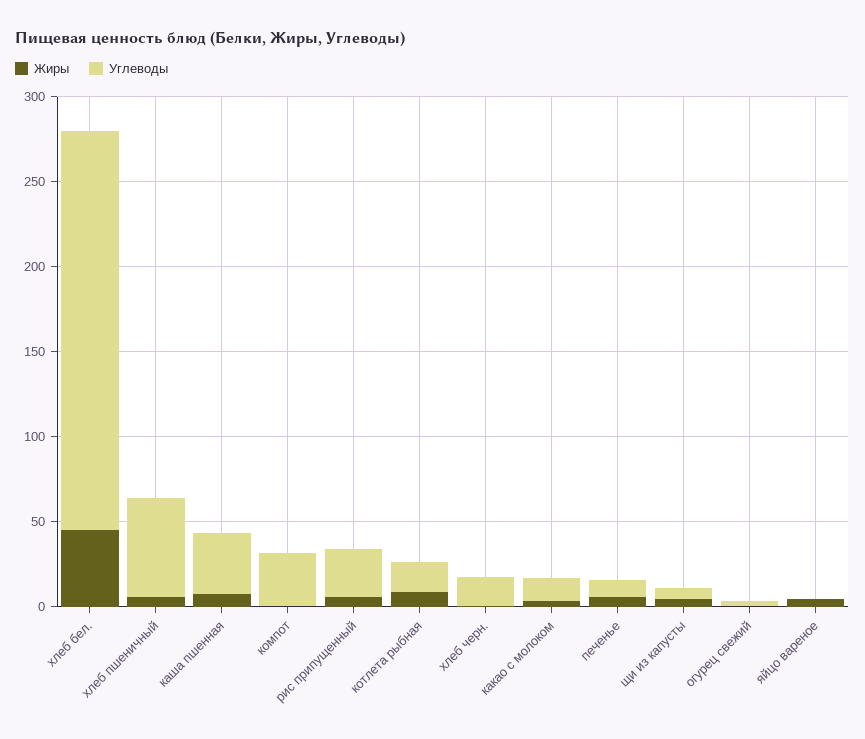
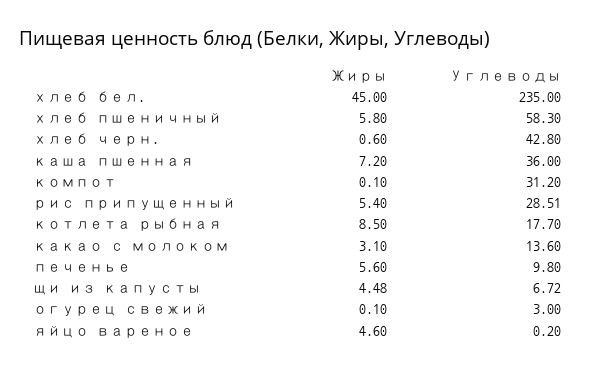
Углеводы, хлеб черн.: 20 -> 42.8

